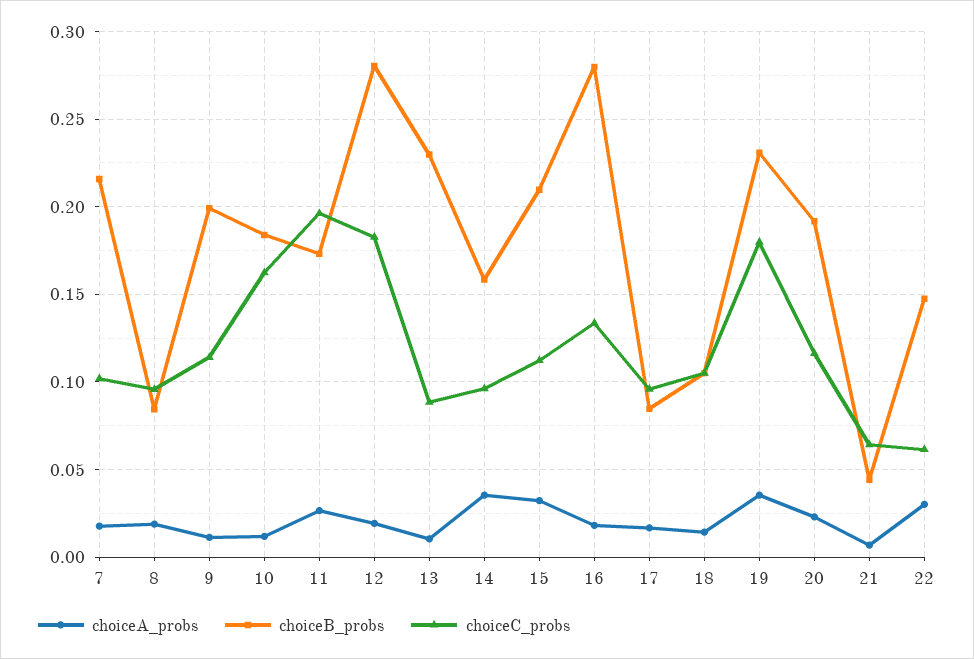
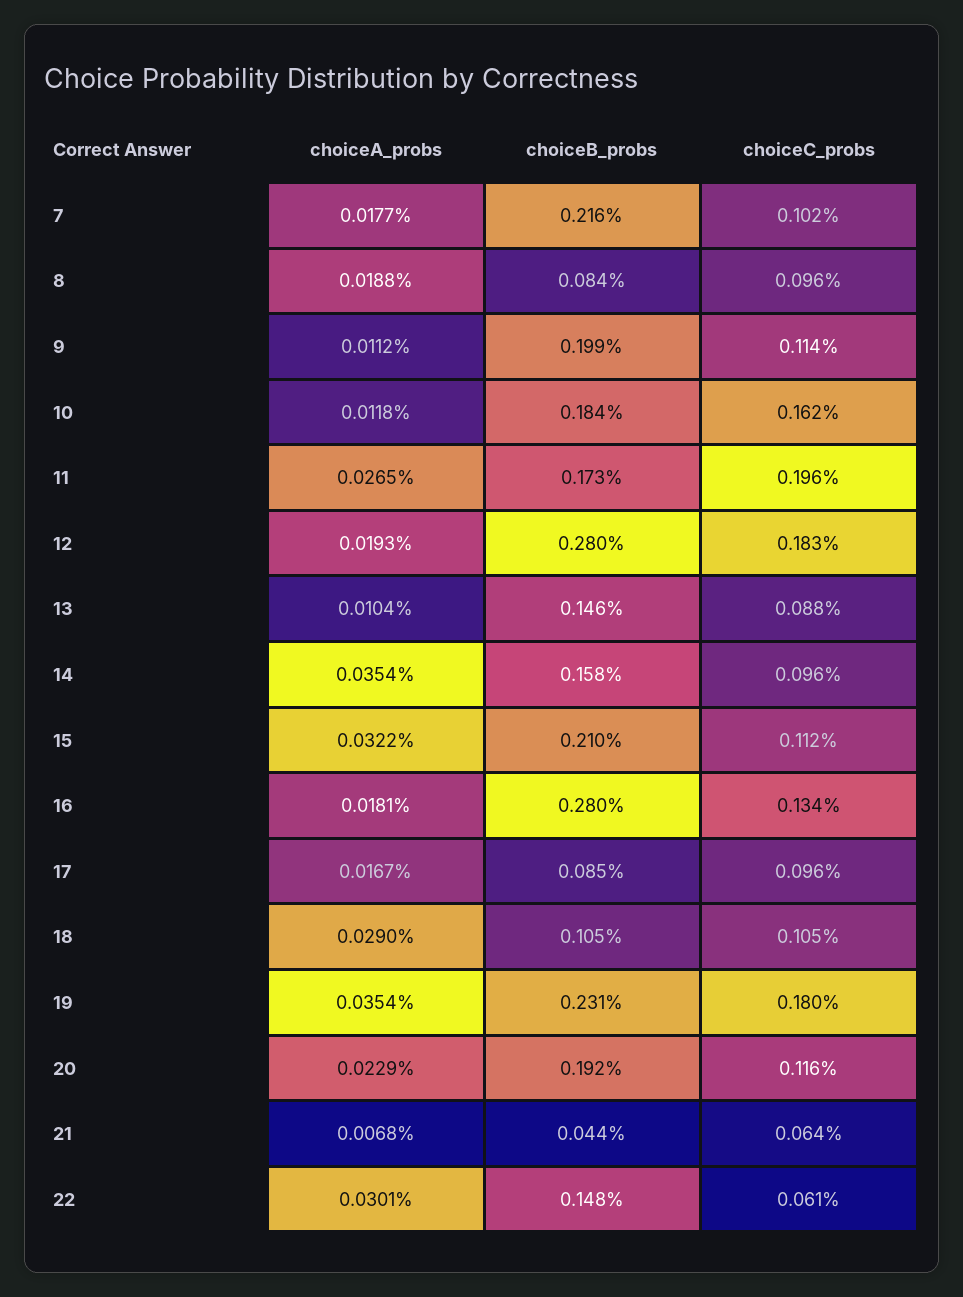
choiceB_probs, 13: 0.23 -> 0.146
choiceA_probs, 18: 0.015 -> 0.029

